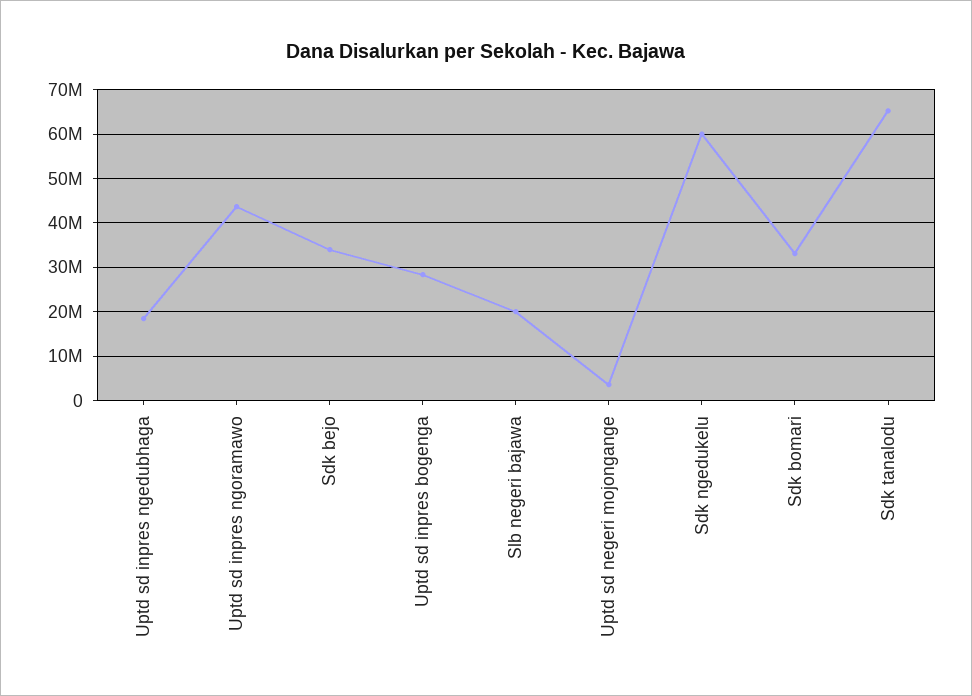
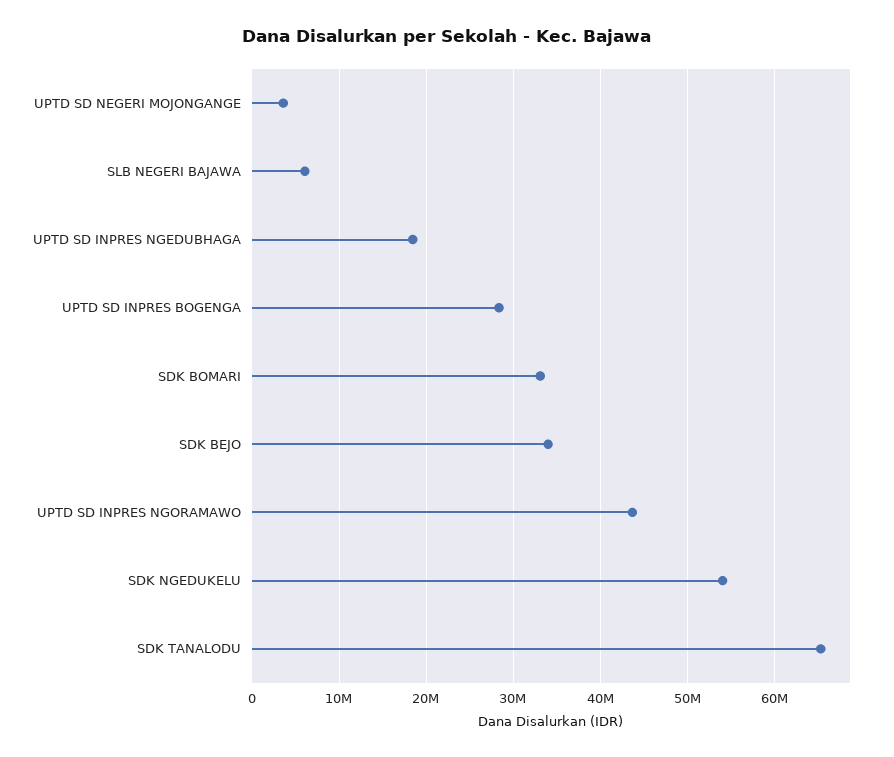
Slb negeri bajawa: 20000000 -> 6000000
Sdk ngedukelu: 60000000 -> 54000000

